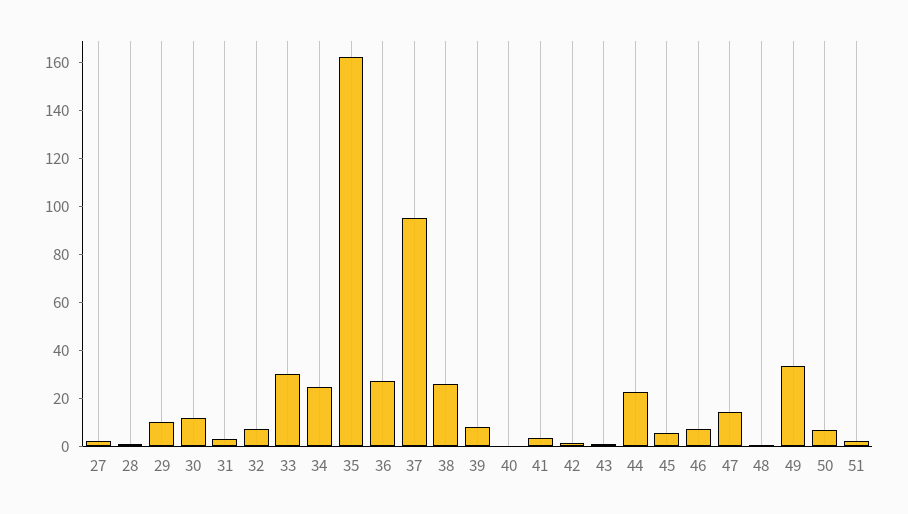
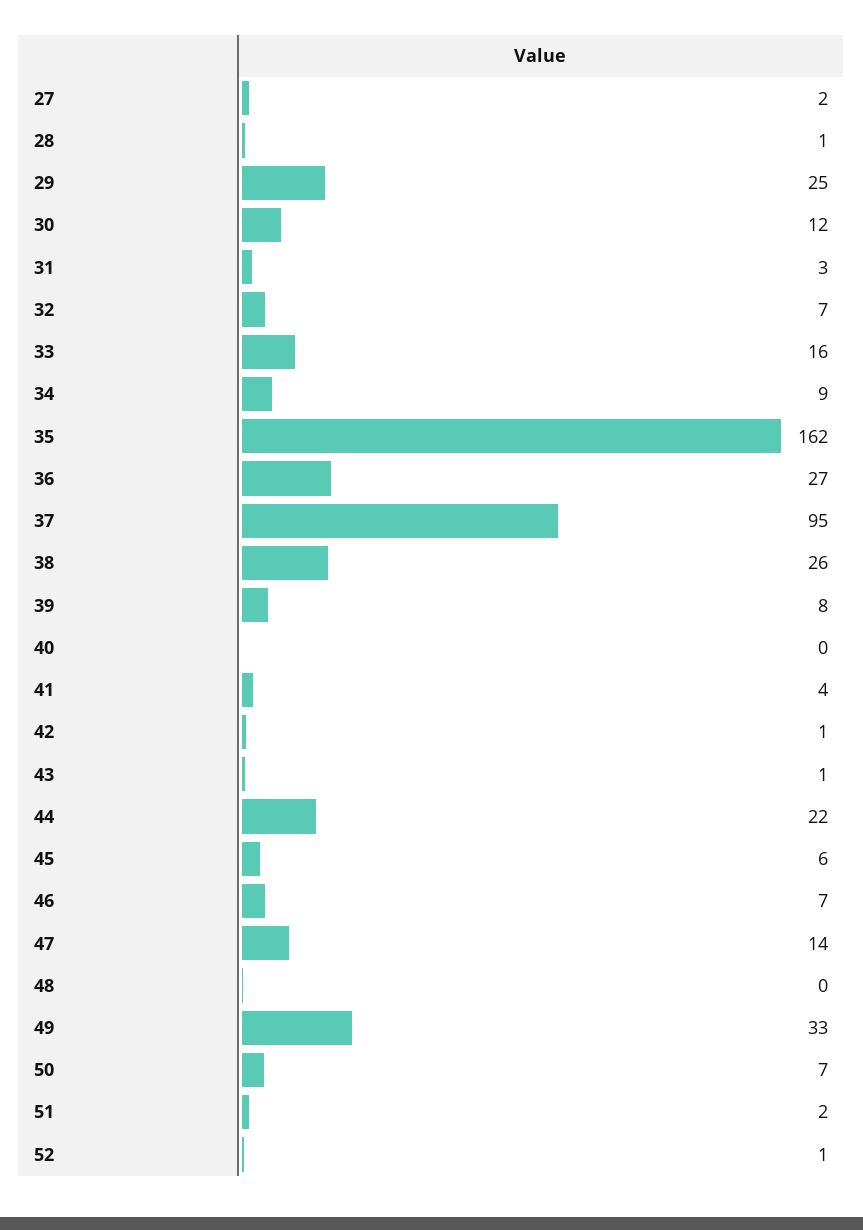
29: 10 -> 25
33: 30 -> 16
34: 25 -> 9
52: none -> 1

